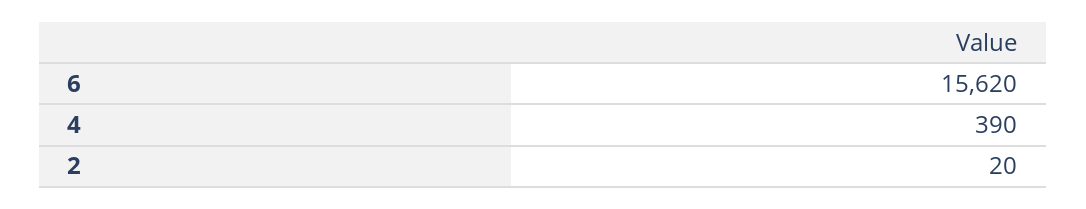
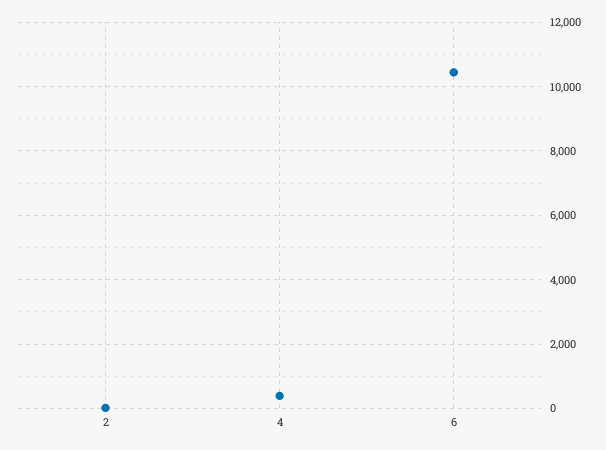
6: 15620 -> 10400

